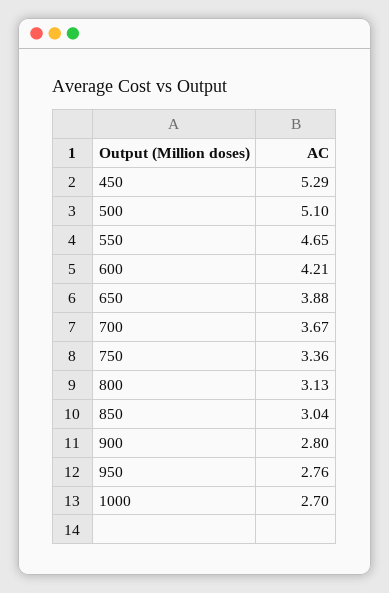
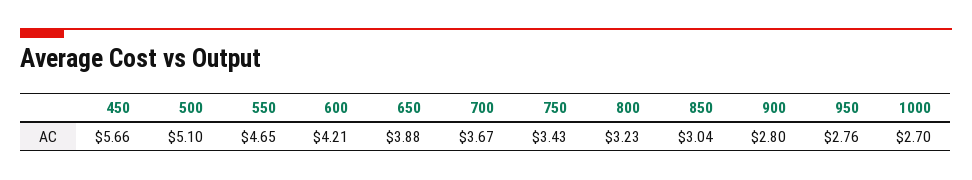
450: 5.29 -> 5.66
750: 3.36 -> 3.43
800: 3.13 -> 3.23

